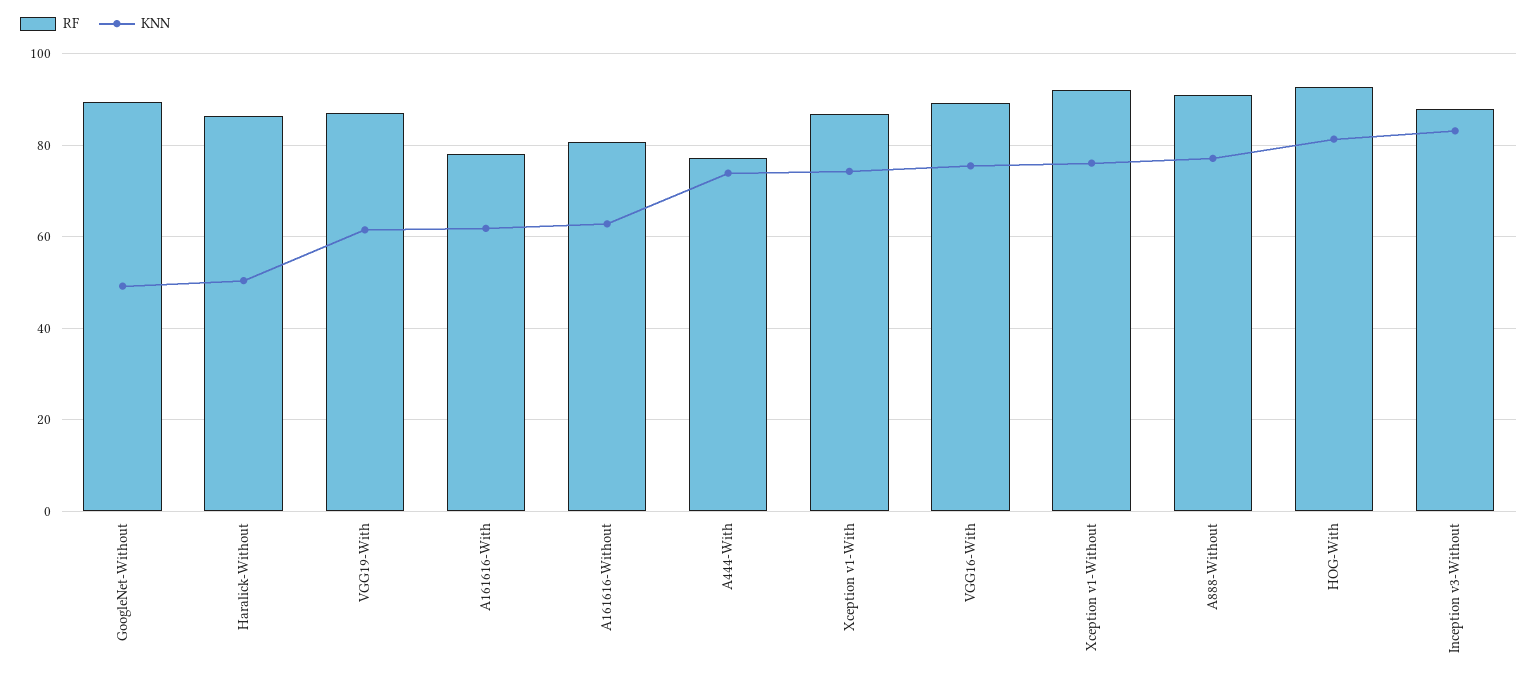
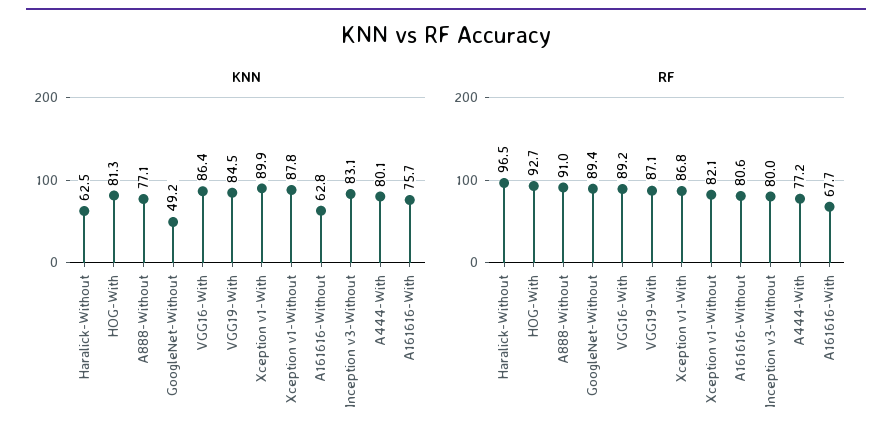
RF, Haralick-Without: 86 -> 96.5
KNN, Haralick-Without: 50 -> 62.5
KNN, VGG19-With: 62 -> 84.5
RF, A161616-With: 78 -> 67.7
KNN, A161616-With: 62 -> 75.7
KNN, A444-With: 74 -> 80.1
KNN, Xception v1-With: 74 -> 89.9
KNN, VGG16-With: 76 -> 86.4
RF, Xception v1-Without: 92 -> 82.1
KNN, Xception v1-Without: 76 -> 87.8
RF, Inception v3-Without: 88 -> 80

